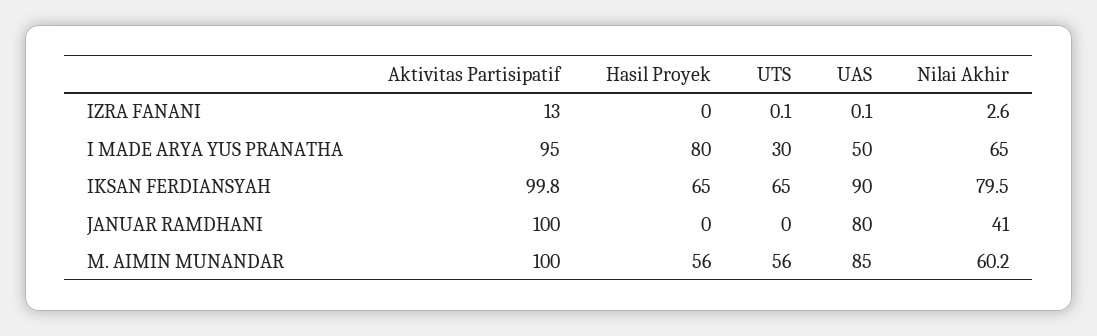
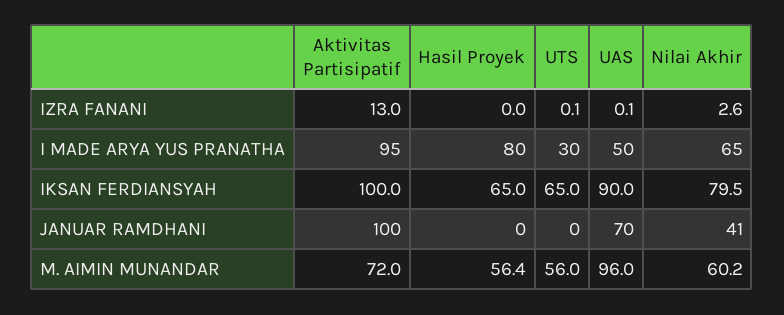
Aktivitas Partisipatif, IKSAN FERDIANSYAH: 99.8 -> 100
UAS, JANUAR RAMDHANI: 80 -> 70
Aktivitas Partisipatif, M. AIMIN MUNANDAR: 100 -> 72
Hasil Proyek, M. AIMIN MUNANDAR: 56 -> 56.4
UAS, M. AIMIN MUNANDAR: 85 -> 96

